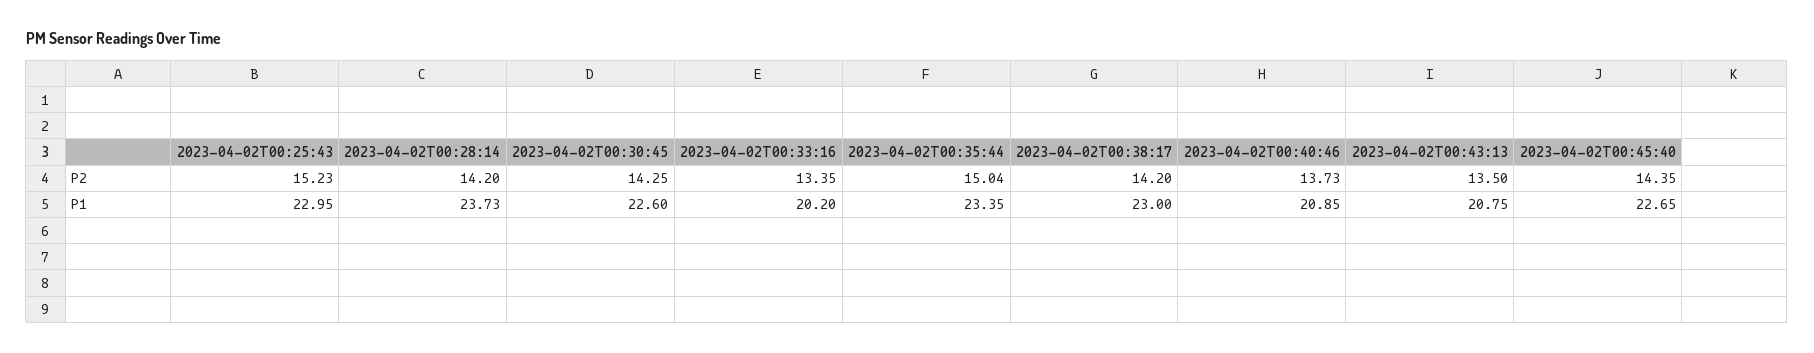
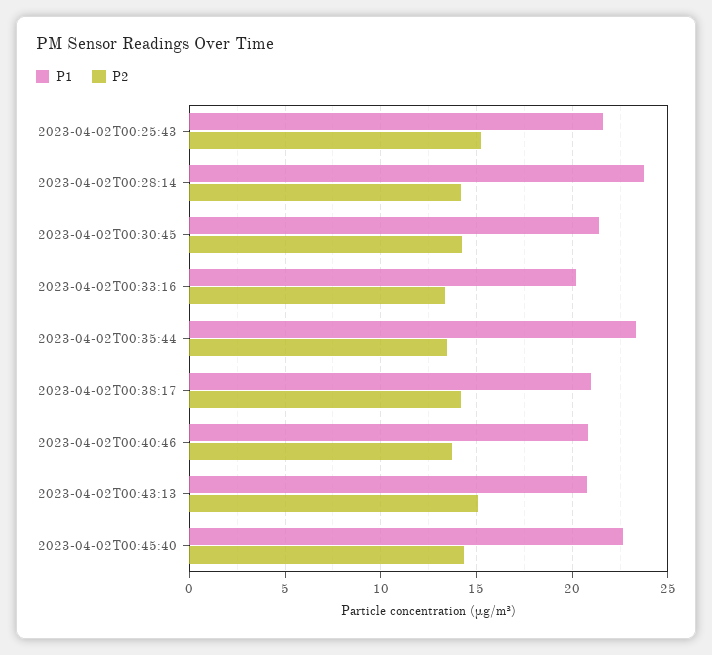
P2, 2023-04-02T00:35:44: 15.04 -> 13.5
P2, 2023-04-02T00:43:13: 13.5 -> 15
P1, 2023-04-02T00:25:43: 22.95 -> 21.5
P1, 2023-04-02T00:30:45: 22.6 -> 21.5
P1, 2023-04-02T00:38:17: 23 -> 21

